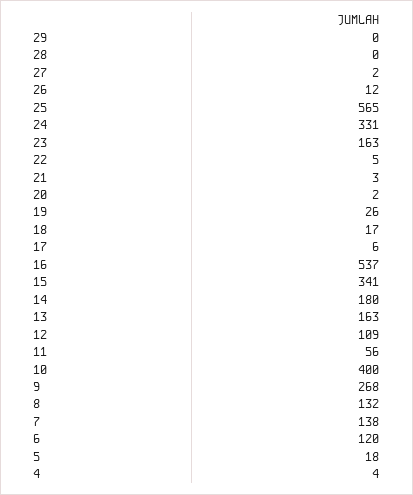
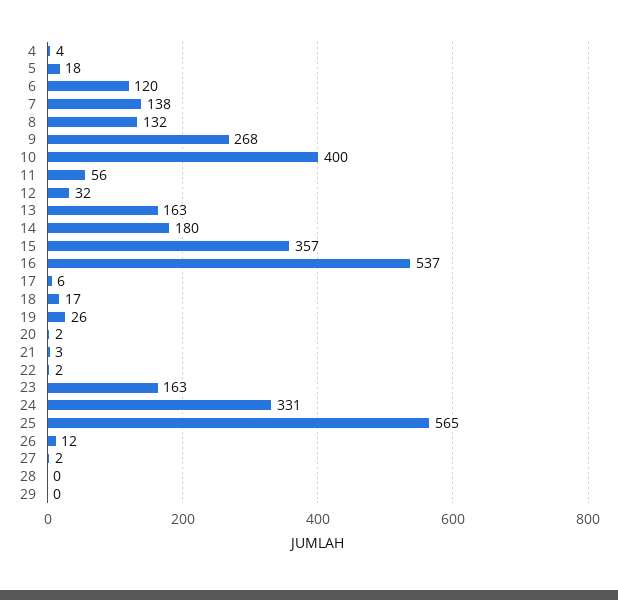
22: 5 -> 2
15: 341 -> 357
12: 109 -> 32

